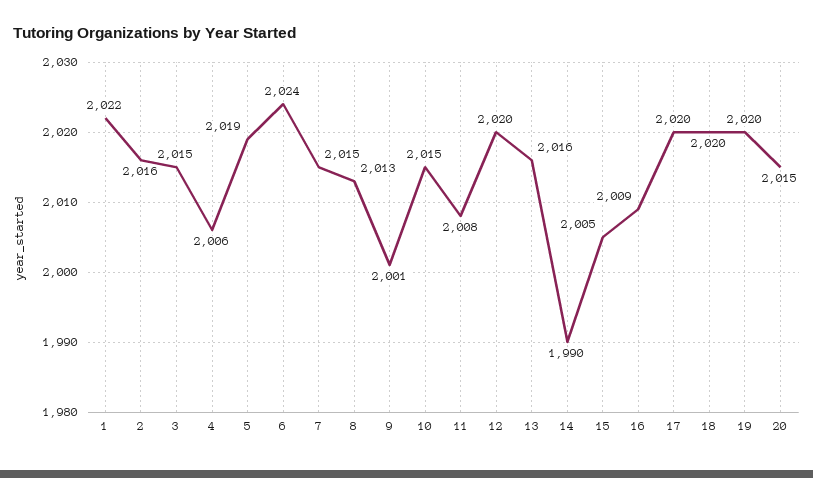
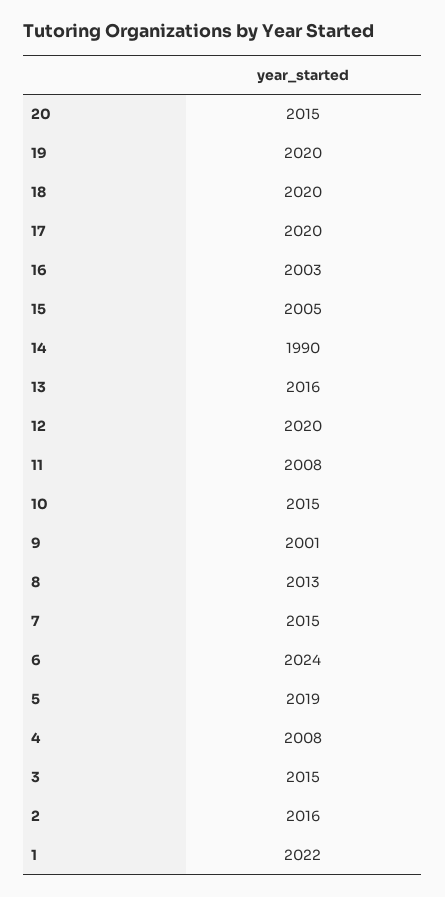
4: 2006 -> 2008
16: 2009 -> 2003

